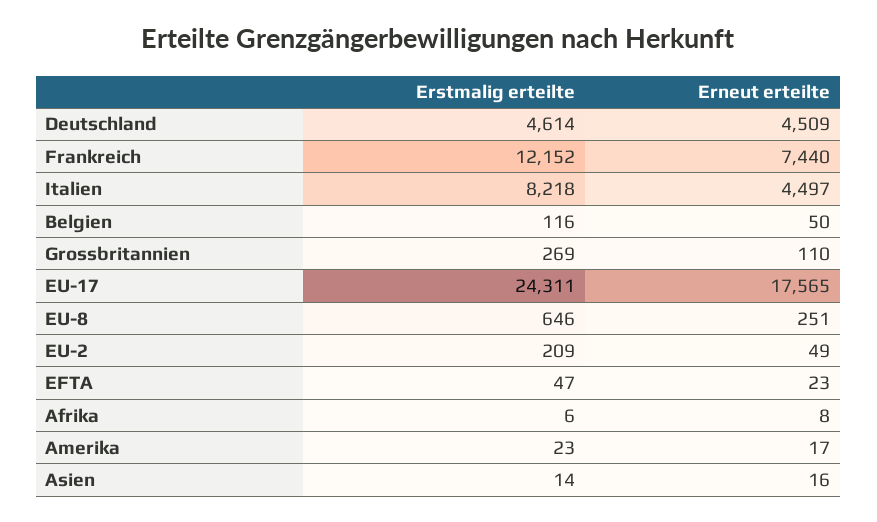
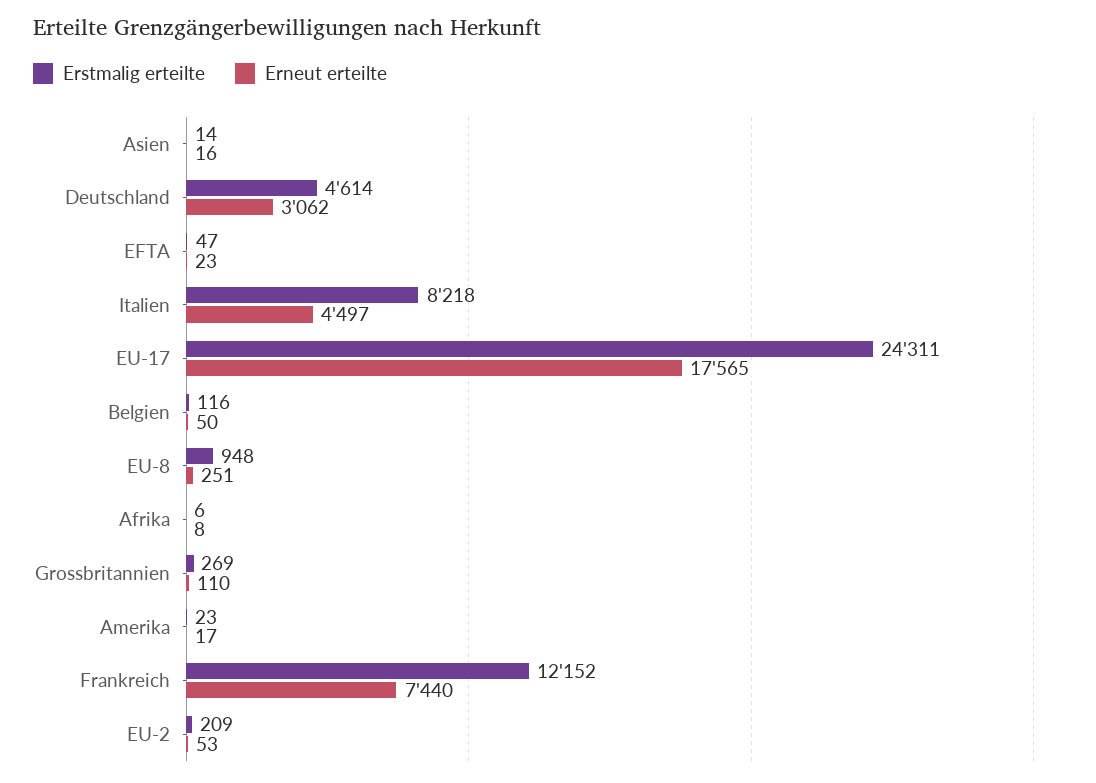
Erneut erteilte, Deutschland: 4509 -> 3062
Erstmalig erteilte, EU-8: 646 -> 948
Erneut erteilte, EU-2: 49 -> 53

